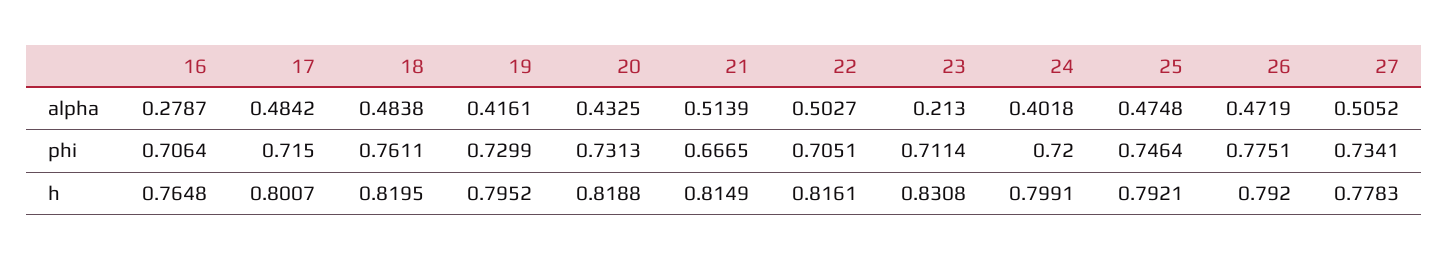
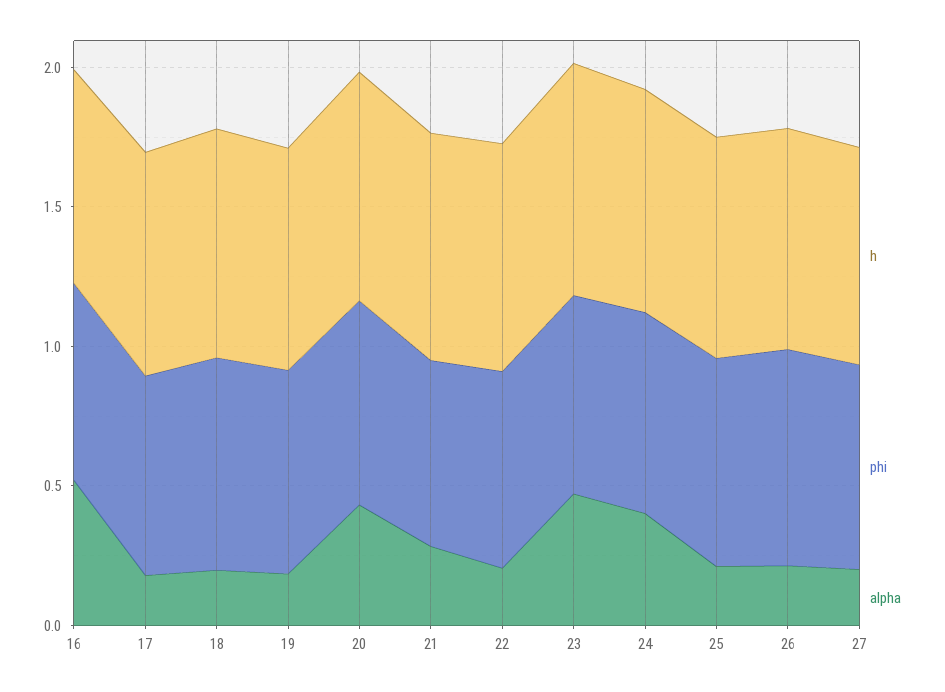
alpha, 16: 0.2787 -> 0.5
alpha, 17: 0.4842 -> 0.2
alpha, 18: 0.4838 -> 0.2
alpha, 19: 0.4161 -> 0.2
alpha, 21: 0.5139 -> 0.3
alpha, 22: 0.5027 -> 0.2
alpha, 23: 0.213 -> 0.5
alpha, 25: 0.4748 -> 0.2
alpha, 26: 0.4719 -> 0.2
alpha, 27: 0.5052 -> 0.2

